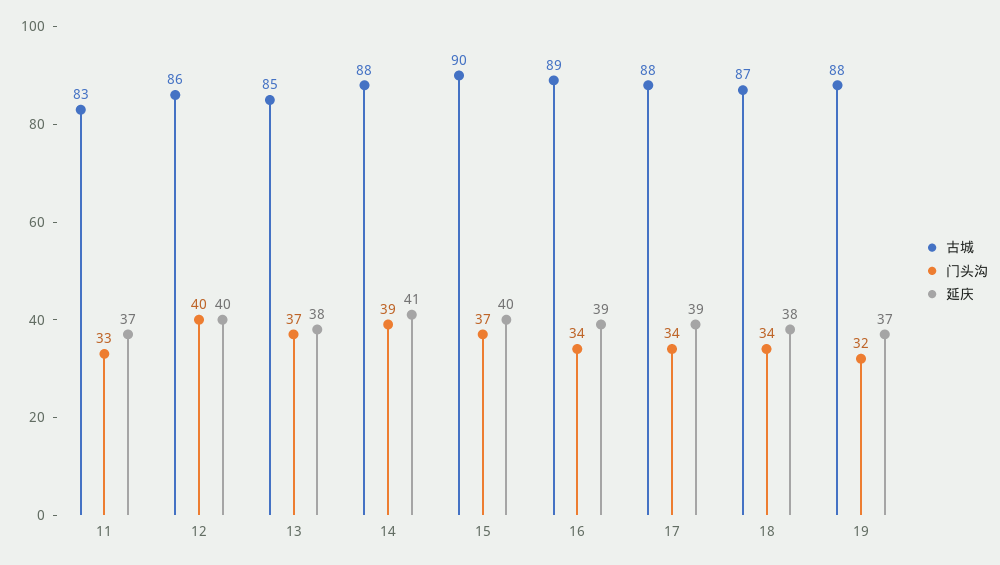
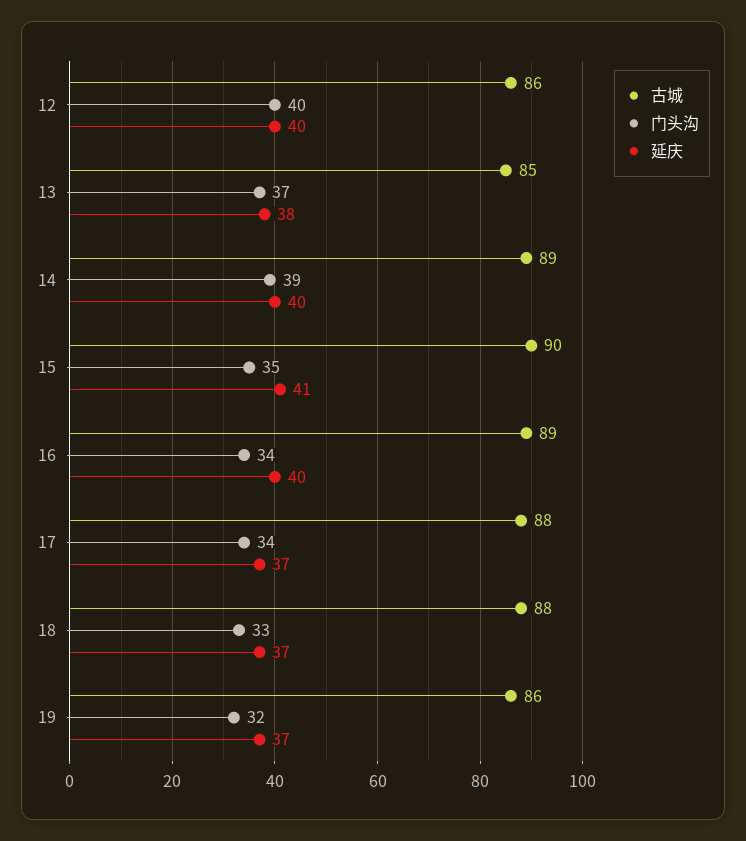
古城, 11: 83 -> none
门头沟, 11: 33 -> none
延庆, 11: 37 -> none
古城, 14: 88 -> 89
延庆, 14: 41 -> 40
门头沟, 15: 37 -> 35
延庆, 15: 40 -> 41
延庆, 16: 39 -> 40
延庆, 17: 39 -> 37
古城, 18: 87 -> 88
门头沟, 18: 34 -> 33
延庆, 18: 38 -> 37
古城, 19: 88 -> 86

